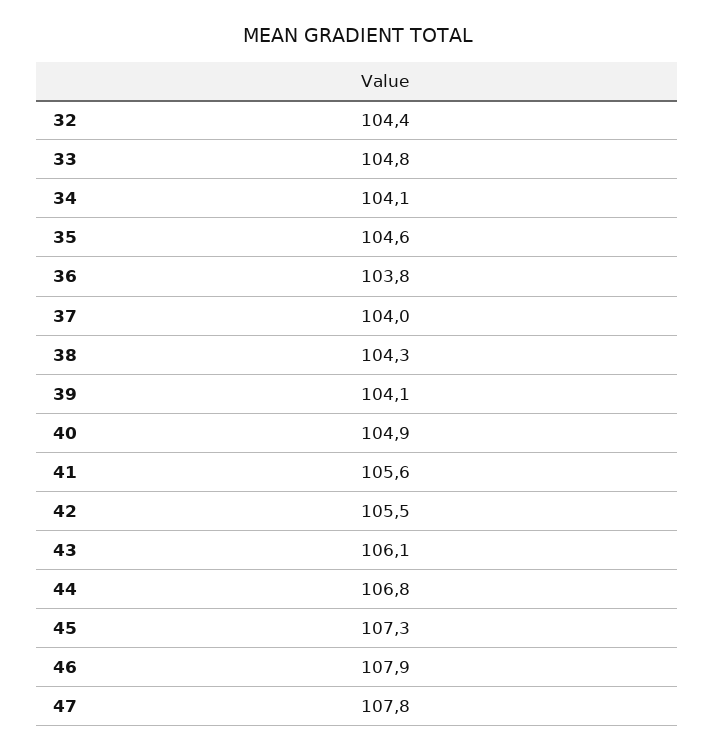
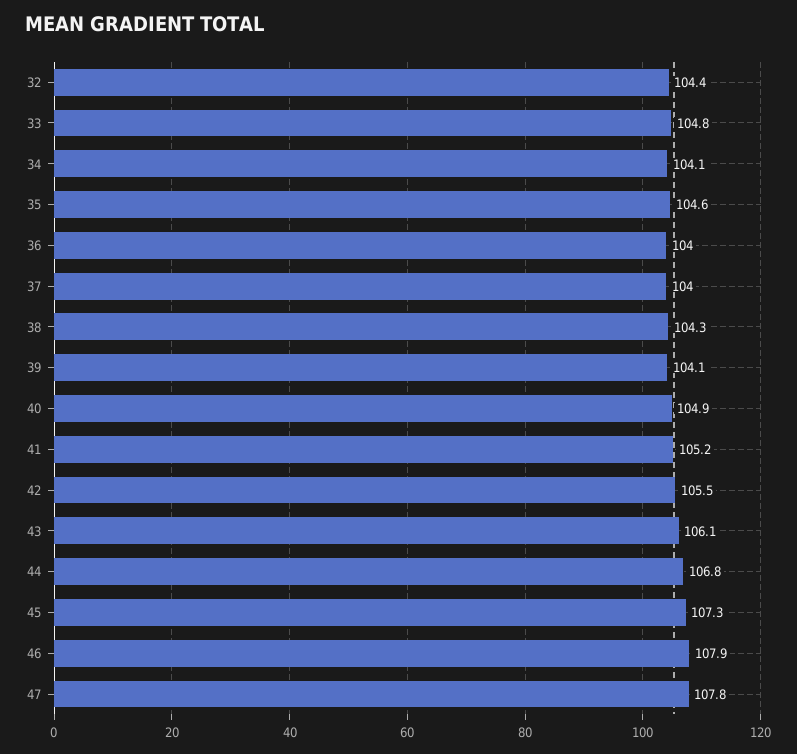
36: 103.8 -> 104
41: 105.6 -> 105.2

